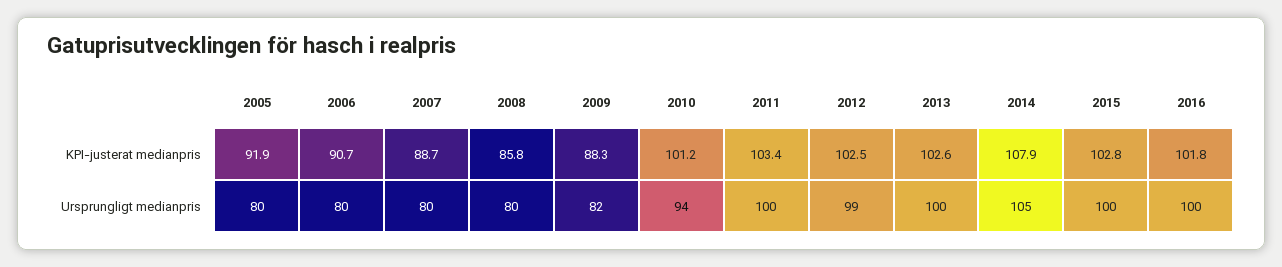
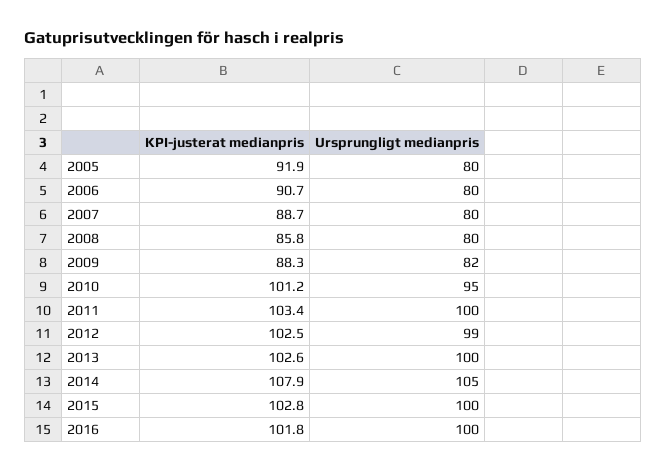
2010, Ursprungligt medianpris: 94 -> 95

